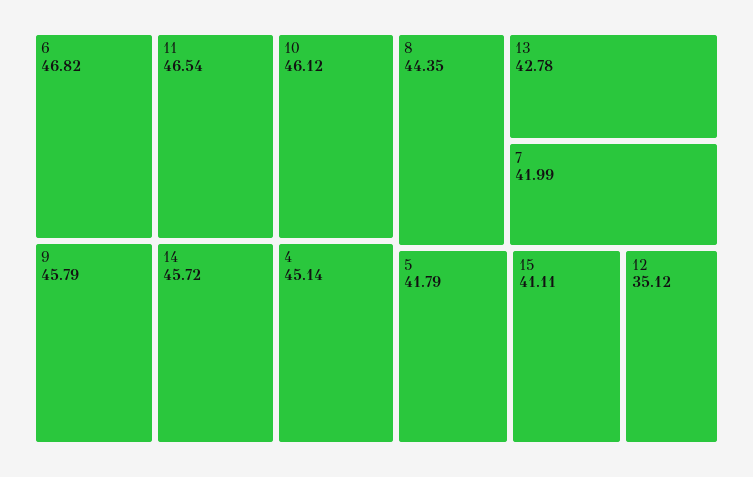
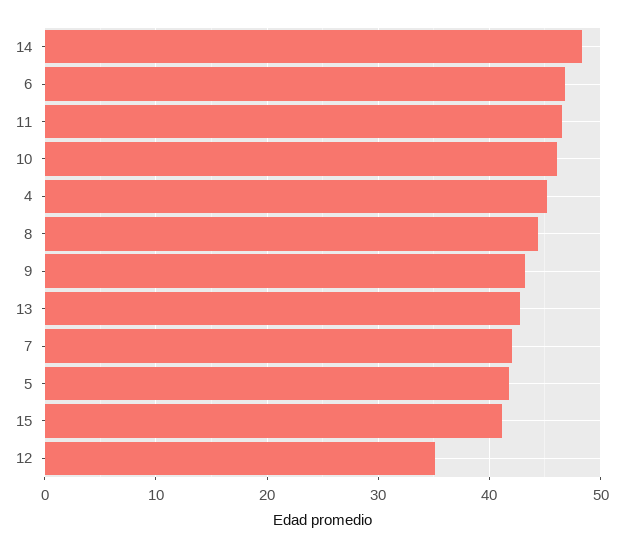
9: 45.79 -> 43
14: 45.72 -> 48

